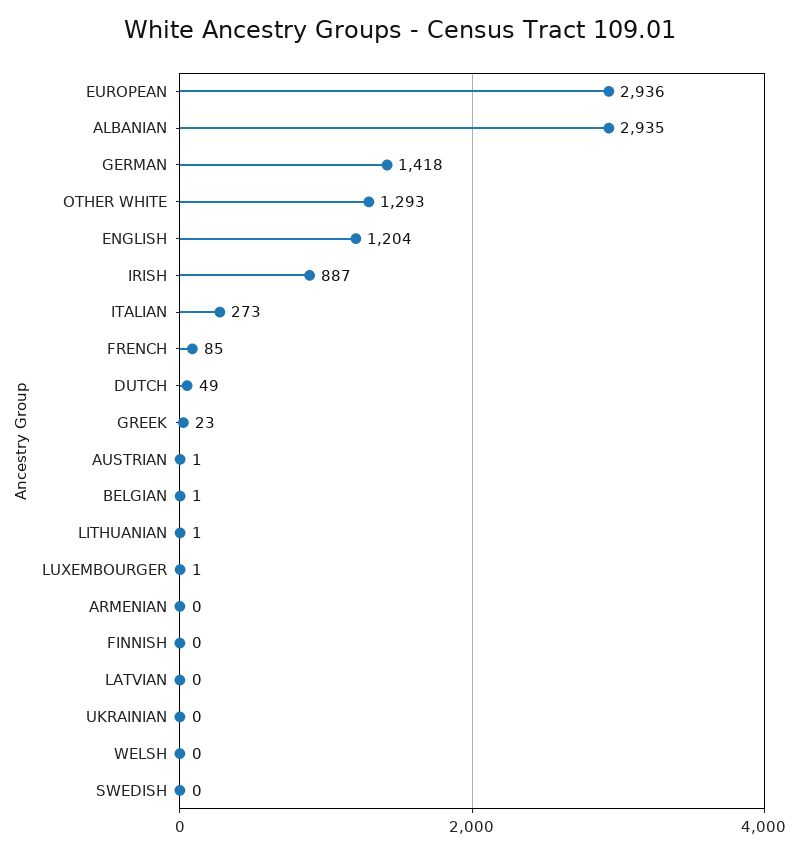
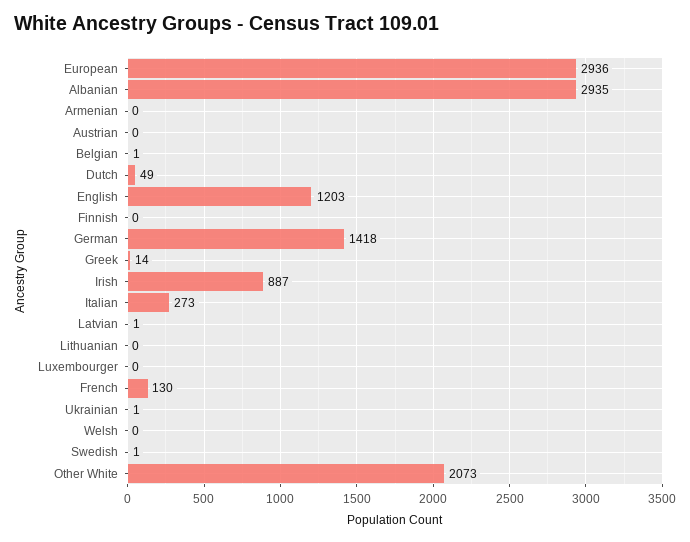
OTHER WHITE: 1293 -> 2073
ENGLISH: 1204 -> 1203
FRENCH: 85 -> 130
GREEK: 23 -> 14
AUSTRIAN: 1 -> 0
LITHUANIAN: 1 -> 0
LUXEMBOURGER: 1 -> 0
LATVIAN: 0 -> 1
UKRAINIAN: 0 -> 1
SWEDISH: 0 -> 1

